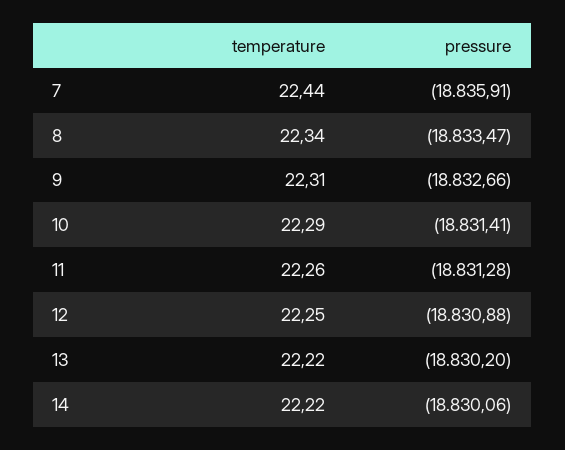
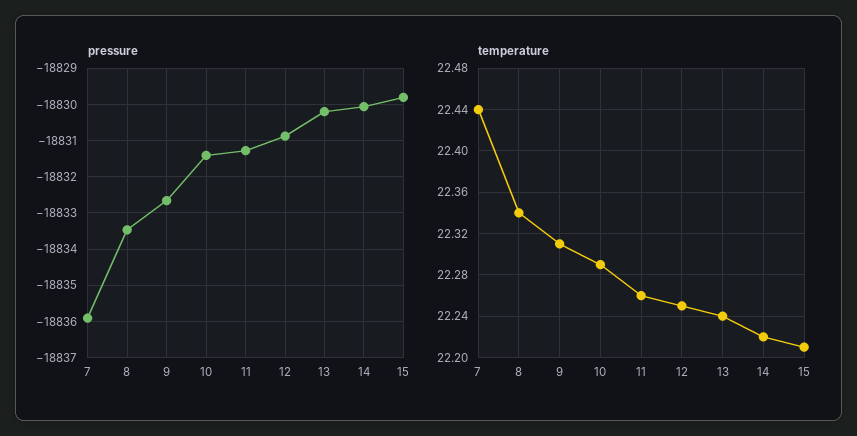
temperature, 13: 22.22 -> 22.24
pressure, 15: none -> -18829.8
temperature, 15: none -> 22.21

